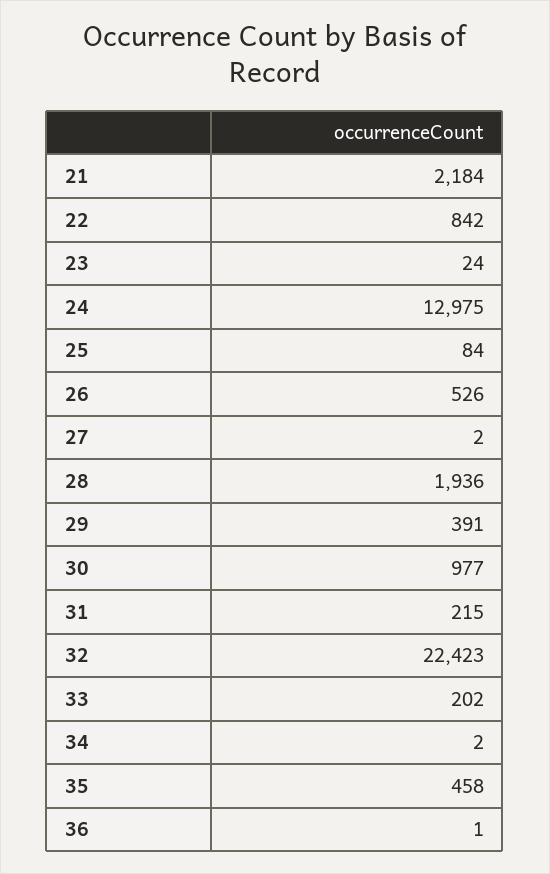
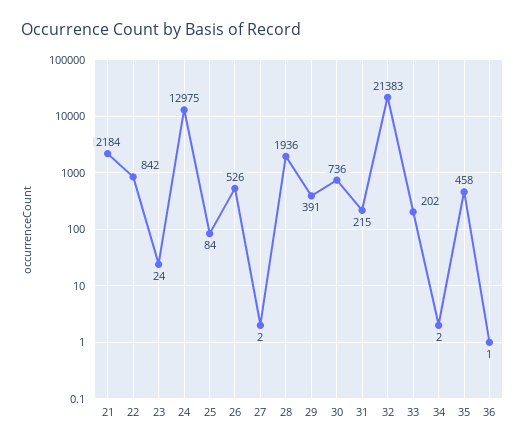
30: 977 -> 736
32: 22423 -> 21383

